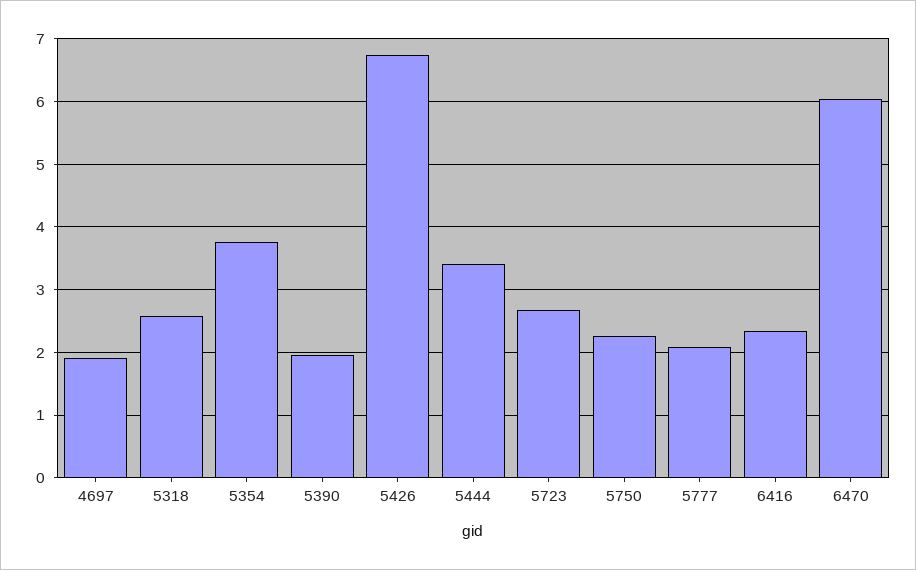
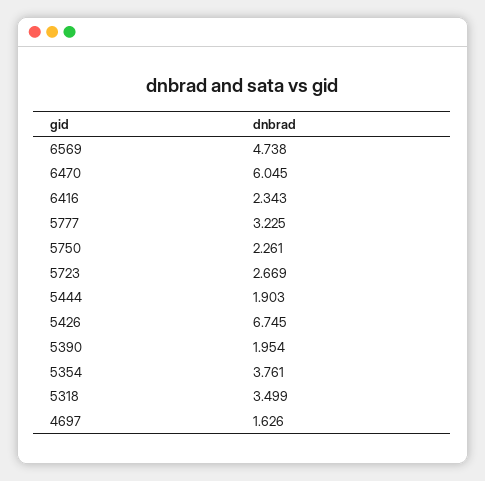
4697: 1.9 -> 1.626
5318: 2.6 -> 3.499
5444: 3.4 -> 1.903
5777: 2.1 -> 3.225
6569: none -> 4.738

